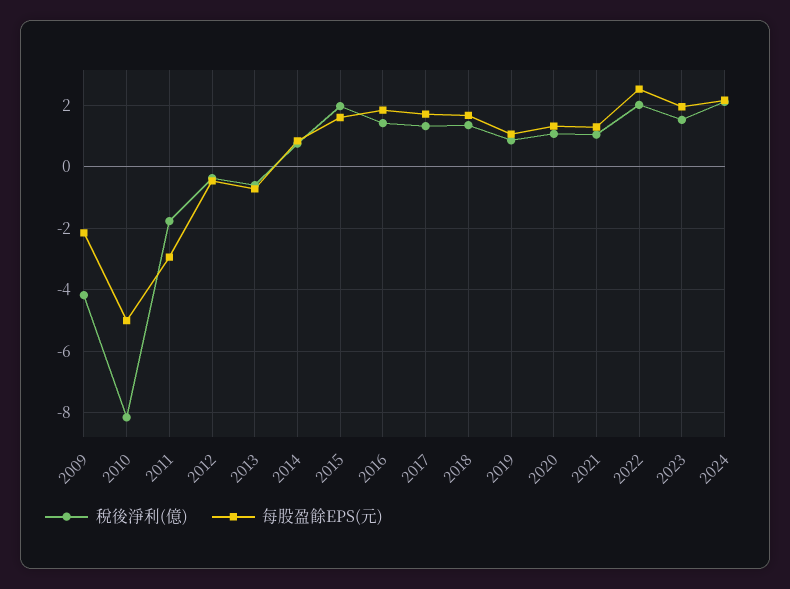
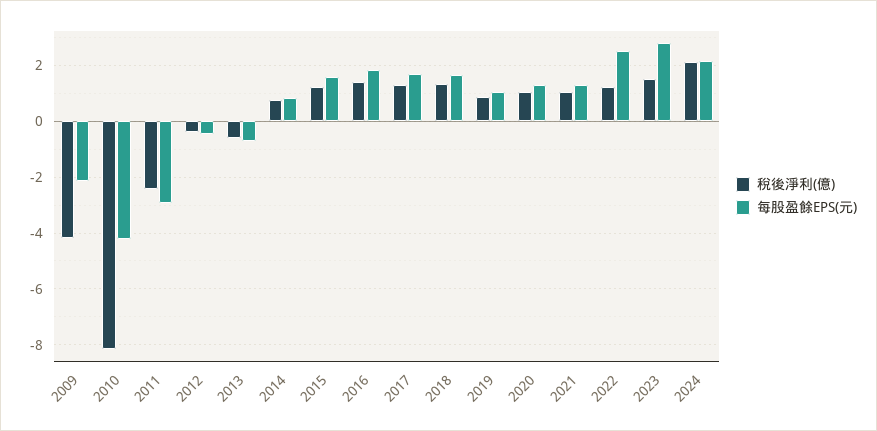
每股盈餘EPS(元), 2010: -5 -> -4.25
稅後淨利(億), 2011: -1.8 -> -2.5
稅後淨利(億), 2015: 2 -> 1.25
稅後淨利(億), 2022: 2 -> 1.25
每股盈餘EPS(元), 2023: 2 -> 2.75

